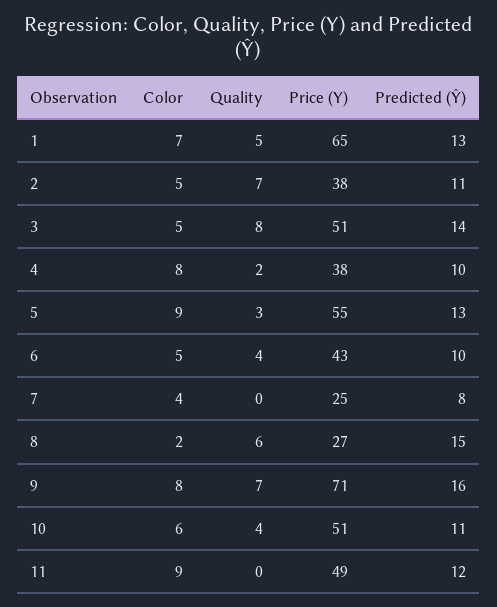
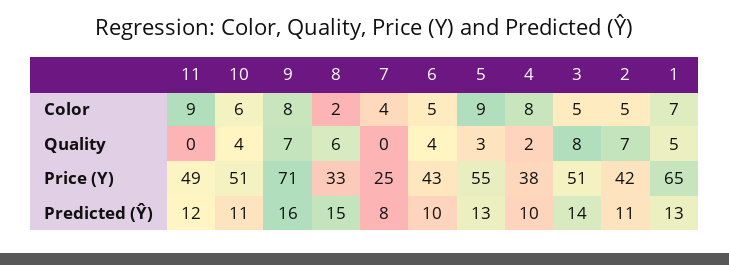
Price (Y), 2: 38 -> 42
Price (Y), 8: 27 -> 33

